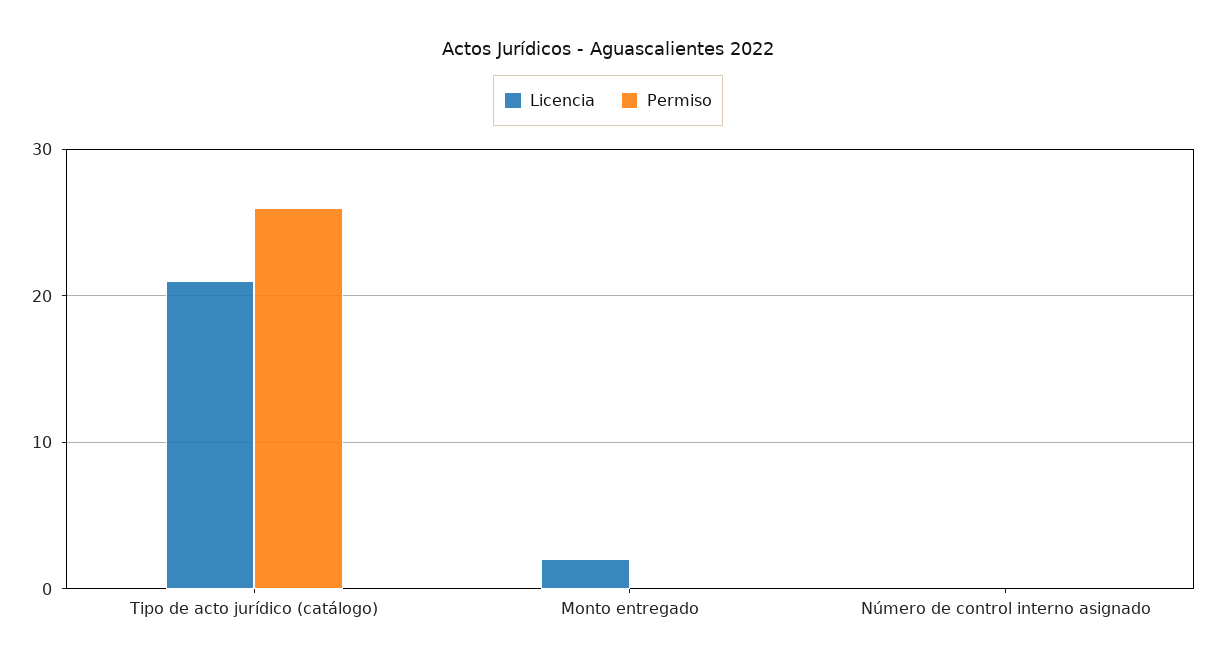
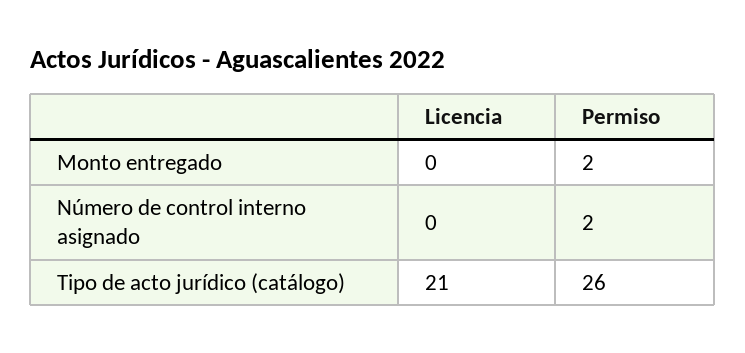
Licencia, Monto entregado: 2 -> 0
Permiso, Monto entregado: 0 -> 2
Permiso, Número de control interno asignado: 0 -> 2

